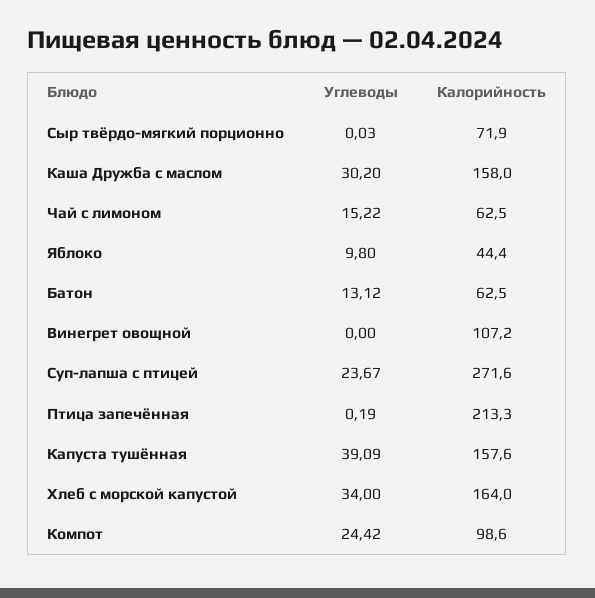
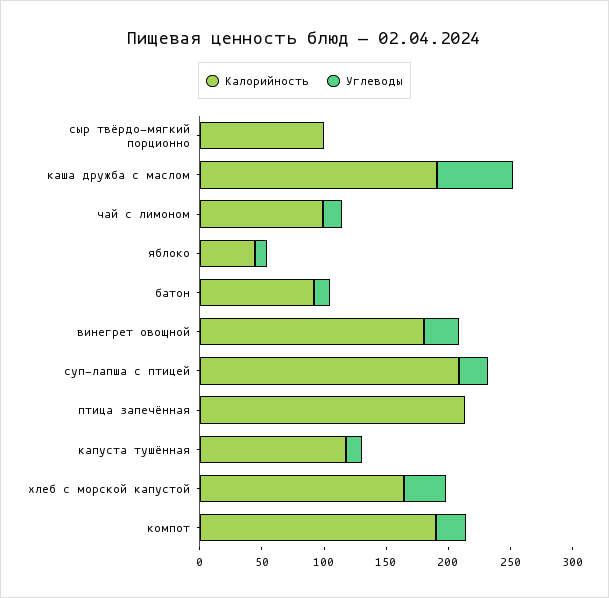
Калорийность, Сыр твёрдо-мягкий порционно: 71.9 -> 100
Углеводы, Каша Дружба с маслом: 30.2 -> 60
Калорийность, Каша Дружба с маслом: 158 -> 190
Калорийность, Чай с лимоном: 62.5 -> 100
Калорийность, Батон: 62.5 -> 90
Углеводы, Винегрет овощной: 0 -> 30
Калорийность, Винегрет овощной: 107.2 -> 180
Калорийность, Суп-лапша с птицей: 271.6 -> 210
Углеводы, Капуста тушённая: 39.09 -> 10
Калорийность, Капуста тушённая: 157.6 -> 120
Калорийность, Компот: 98.6 -> 190

